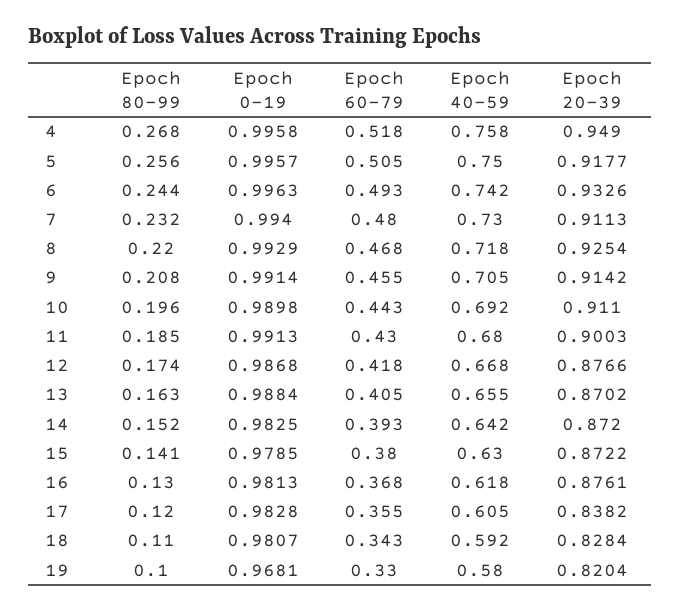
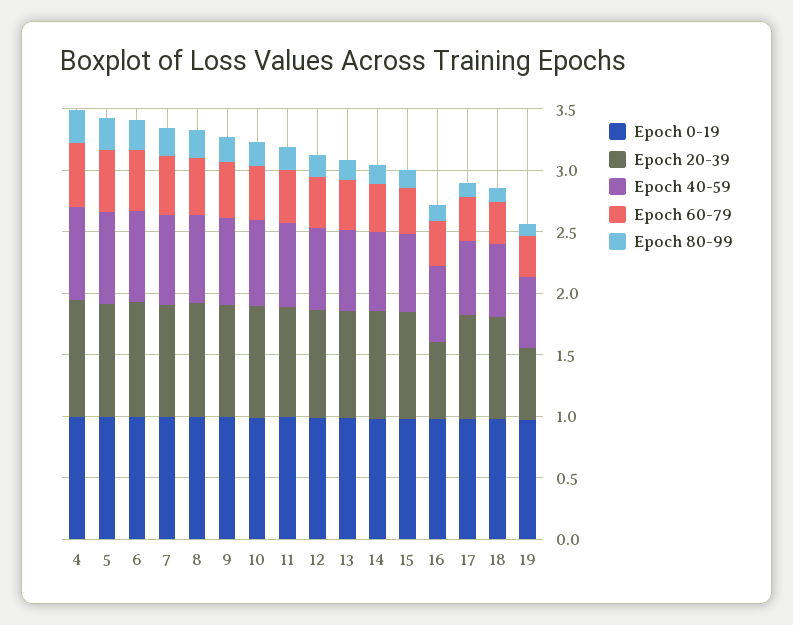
Epoch 20-39, 16: 0.8761 -> 0.6
Epoch 20-39, 19: 0.8204 -> 0.6

